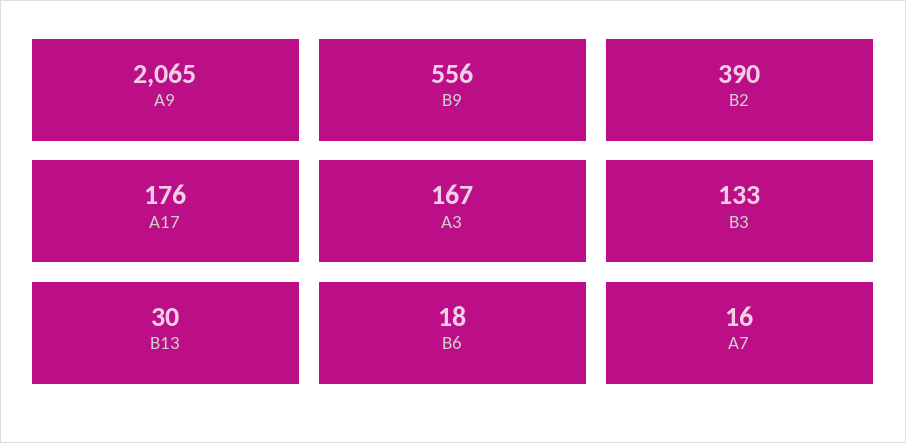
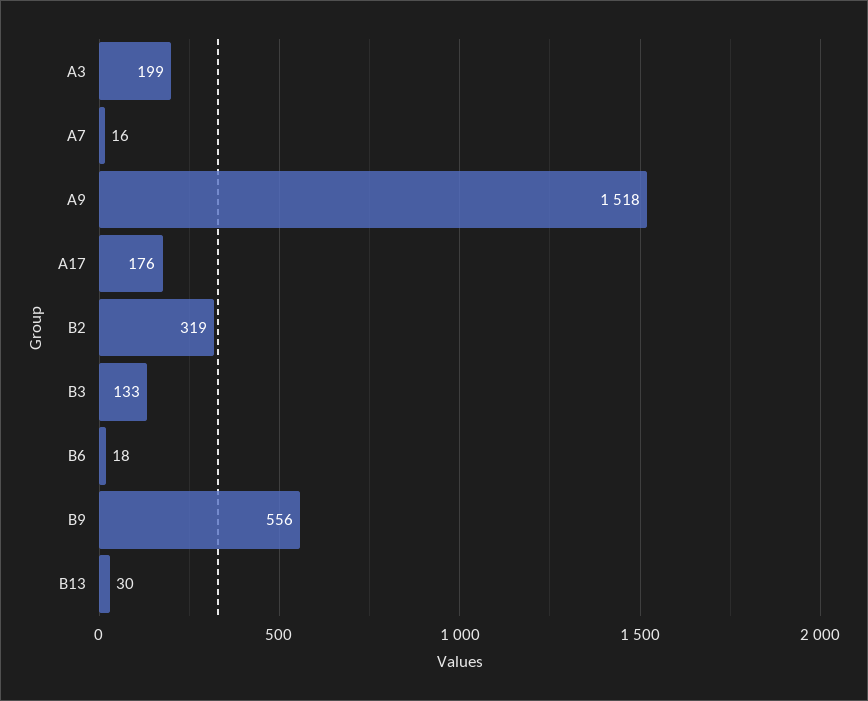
A9: 2065 -> 1518
B2: 390 -> 319
A3: 167 -> 199

